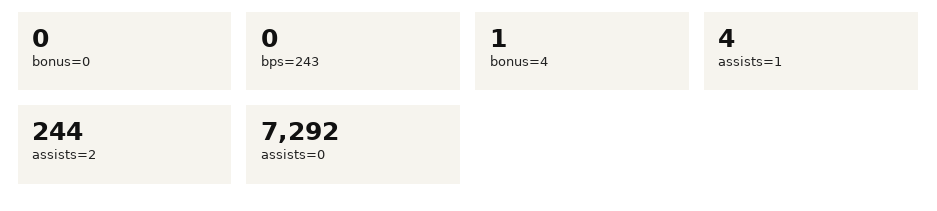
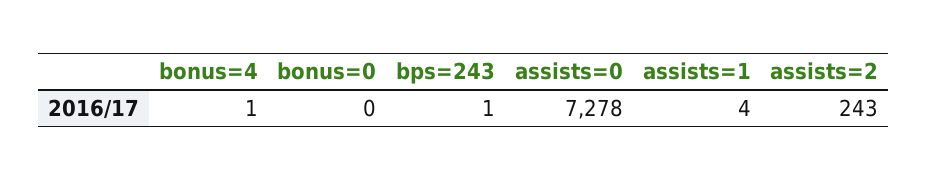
bps=243: 0 -> 1
assists=2: 244 -> 243
assists=0: 7292 -> 7278

